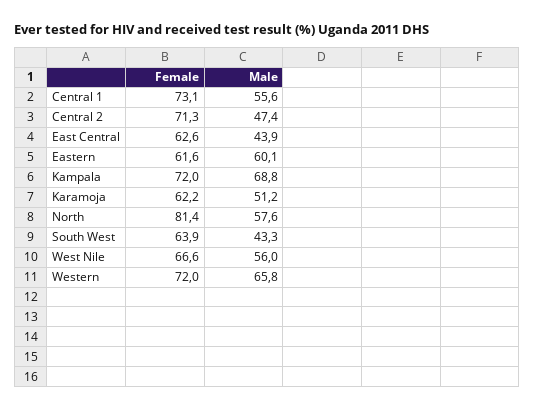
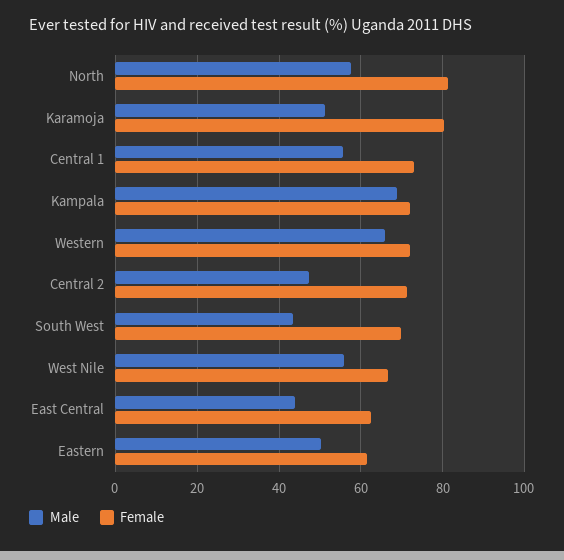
Male, Eastern: 60.1 -> 50
Female, Karamoja: 62.2 -> 80
Female, South West: 63.9 -> 70

